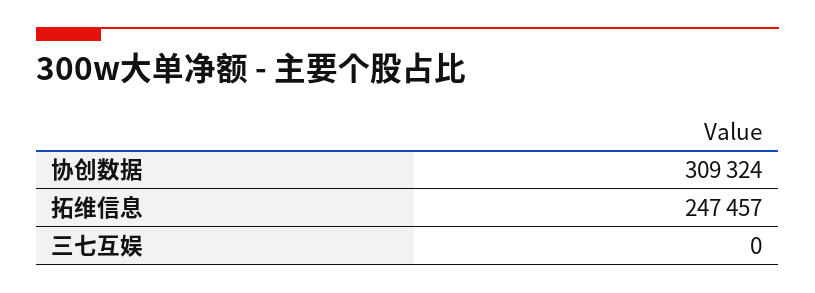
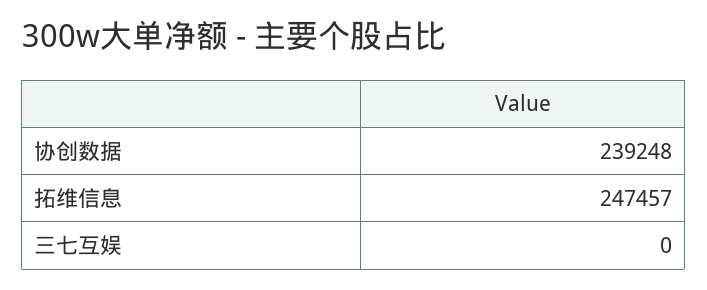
协创数据: 309324 -> 239248

